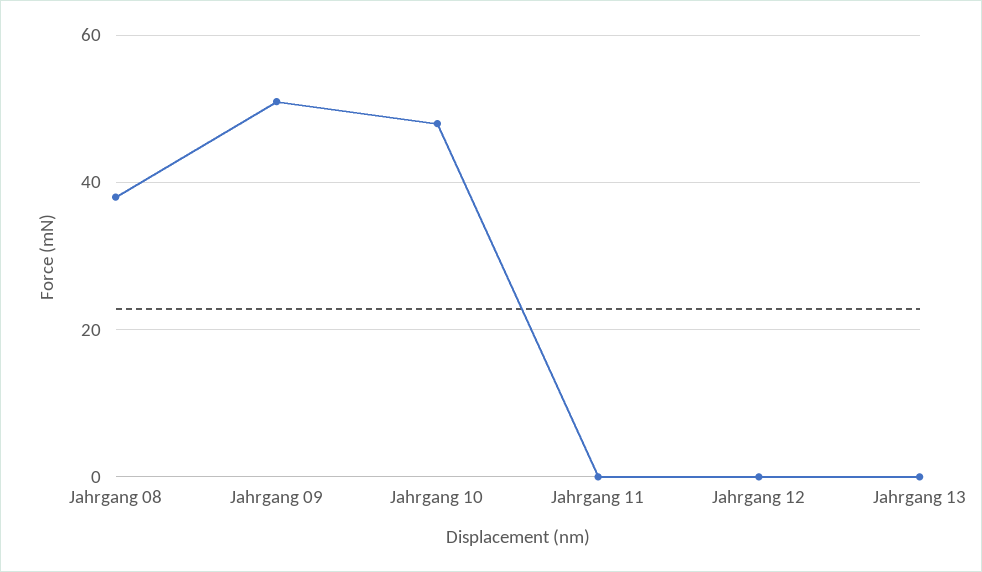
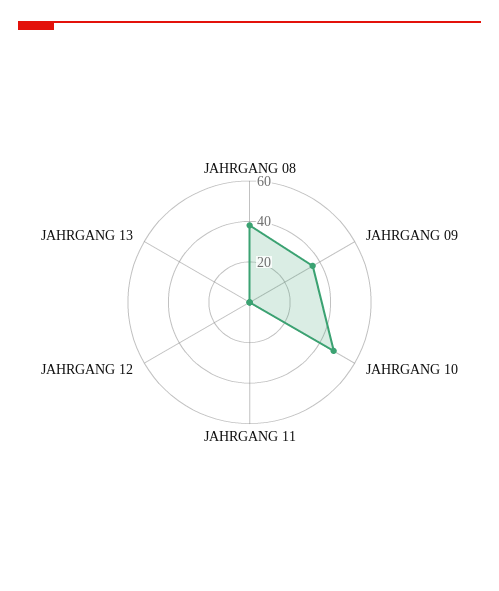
Jahrgang 09: 50 -> 35

